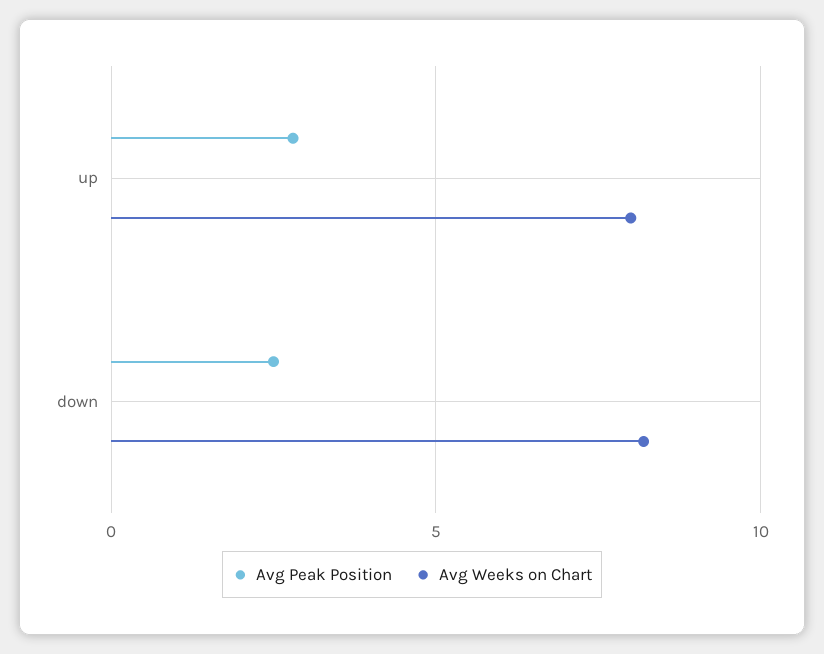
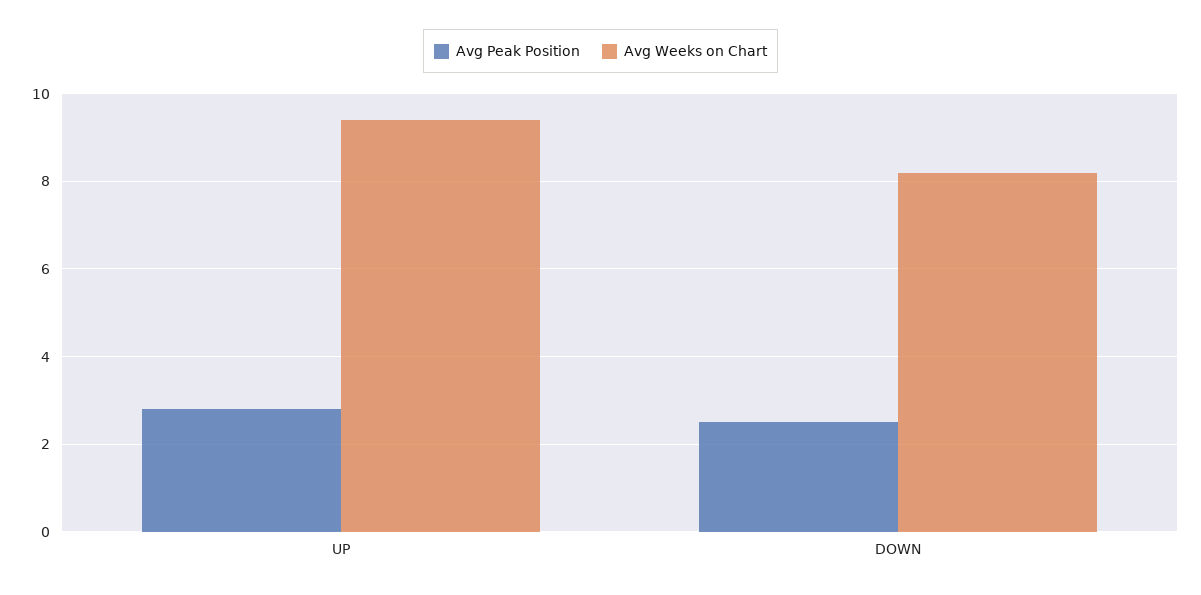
Avg Weeks on Chart, up: 8 -> 9.5

